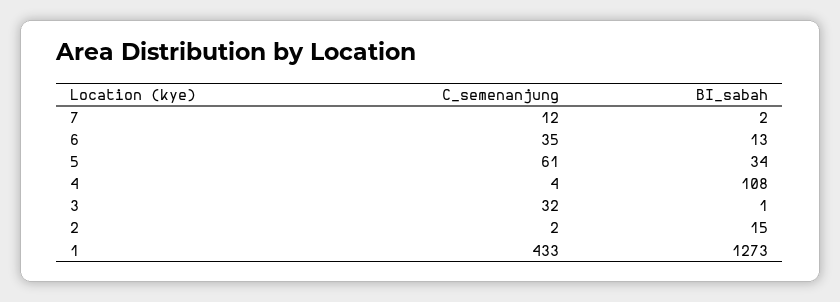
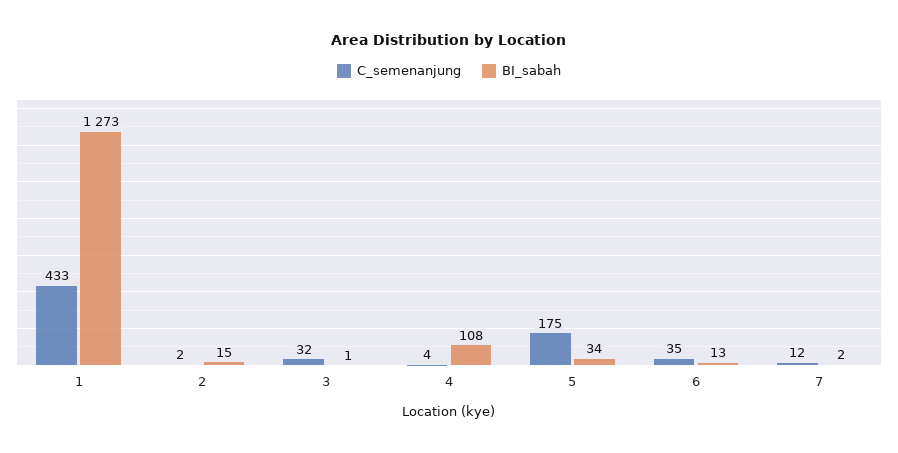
C_semenanjung, 5: 61 -> 175

